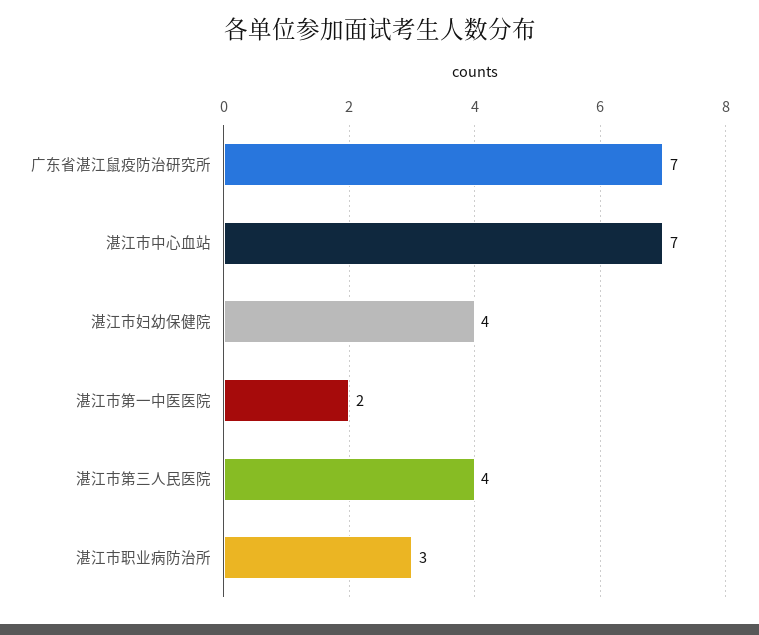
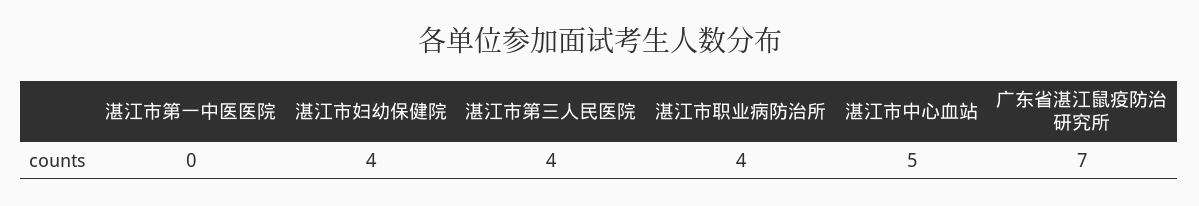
湛江市中心血站: 7 -> 5
湛江市第一中医医院: 2 -> 0
湛江市职业病防治所: 3 -> 4

